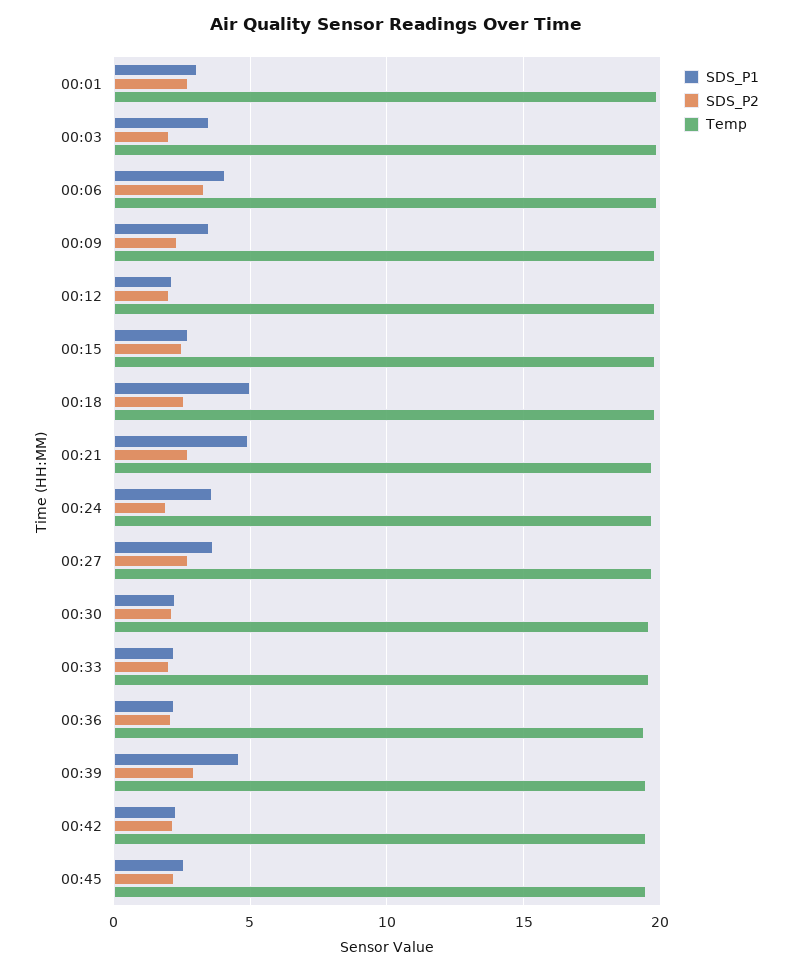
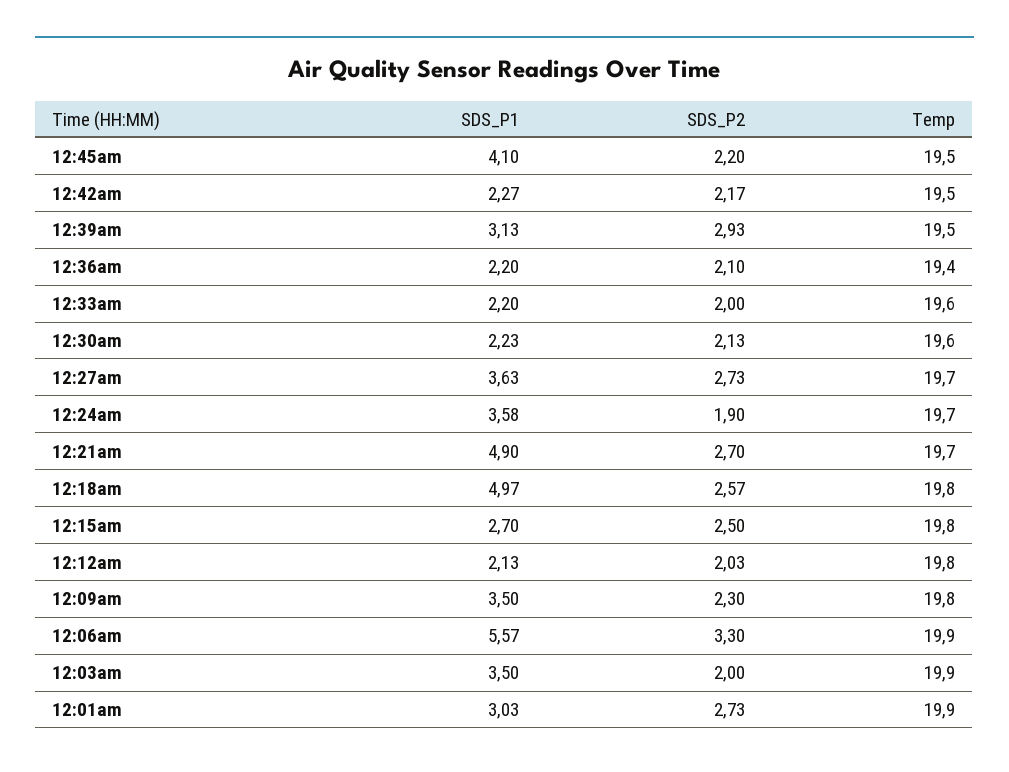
SDS_P1, 00:06: 4 -> 5.57
SDS_P1, 00:39: 4.5 -> 3.13
SDS_P1, 00:45: 2.5 -> 4.1

